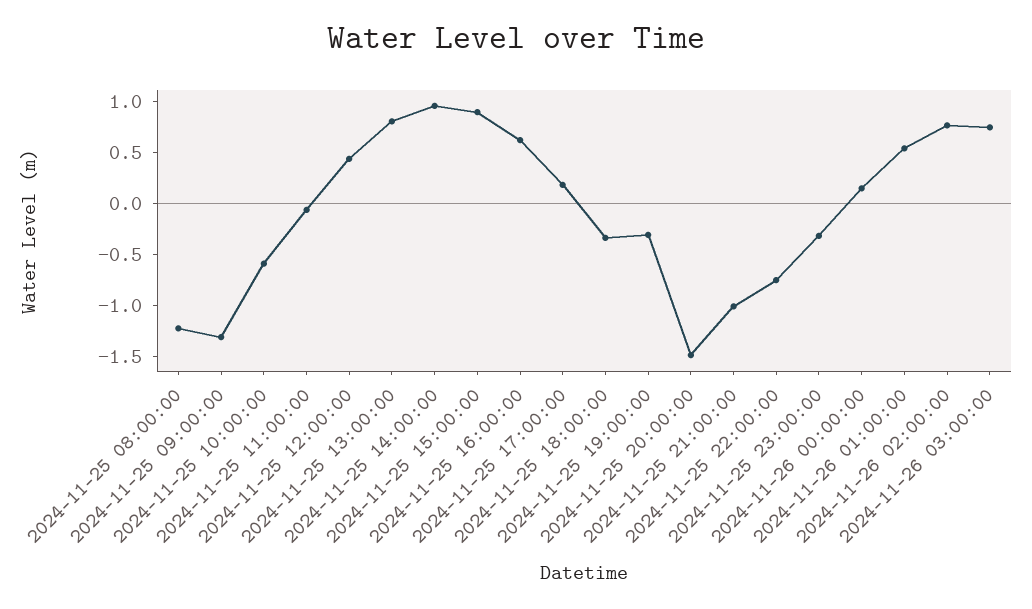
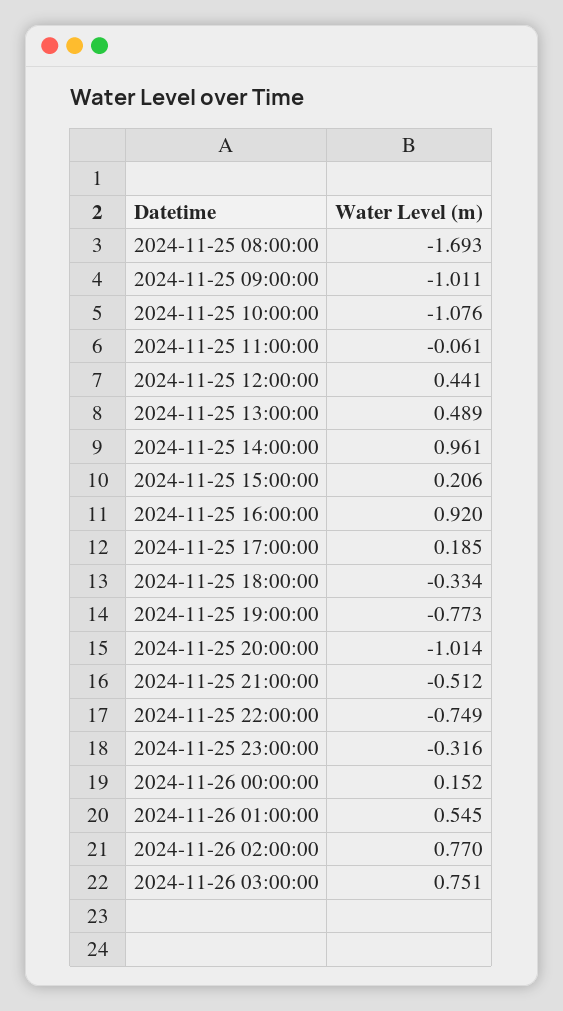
2024-11-25 08:00:00: -1.2 -> -1.693
2024-11-25 09:00:00: -1.3 -> -1.011
2024-11-25 10:00:00: -0.6 -> -1.076
2024-11-25 13:00:00: 0.8 -> 0.489
2024-11-25 15:00:00: 0.9 -> 0.206
2024-11-25 16:00:00: 0.6 -> 0.92
2024-11-25 19:00:00: -0.3 -> -0.773
2024-11-25 20:00:00: -1.5 -> -1.014
2024-11-25 21:00:00: -1 -> -0.512

